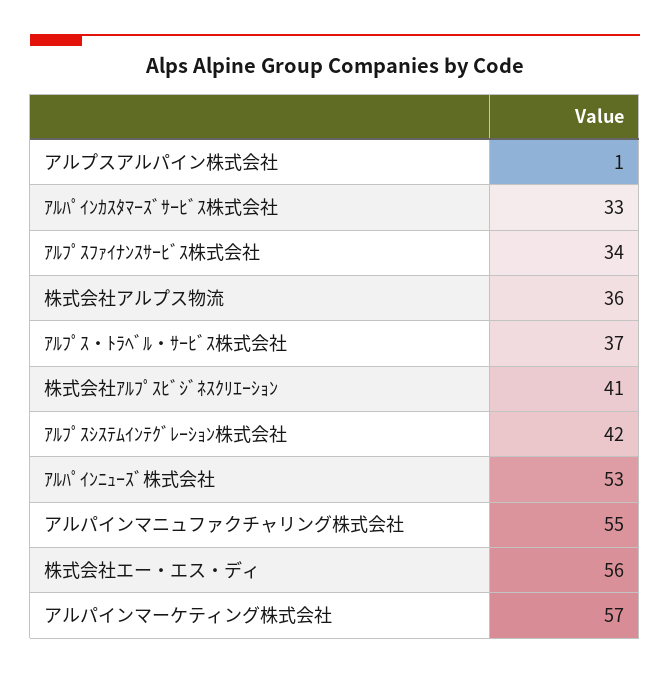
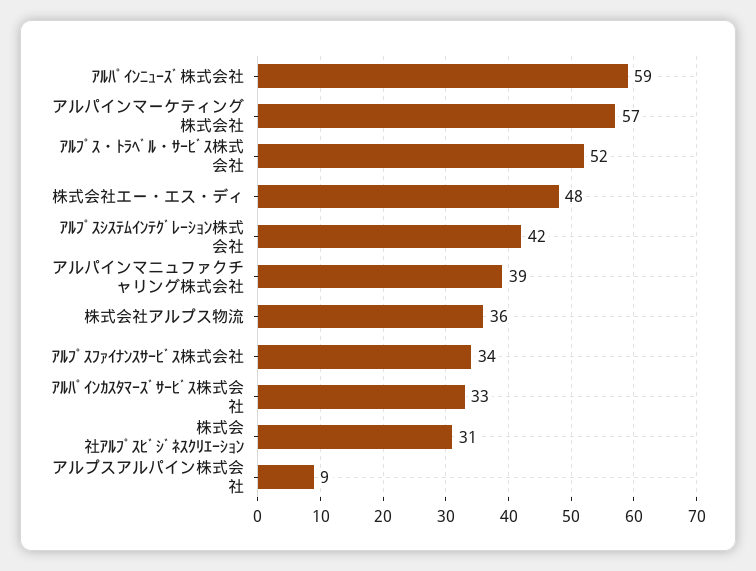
アルプスアルパイン株式会社: 1 -> 9
ｱﾙﾌﾟｽ・ﾄﾗﾍﾞﾙ・ｻｰﾋﾞｽ株式会社: 37 -> 52
株式会社ｱﾙﾌﾟｽﾋﾞｼﾞﾈｽｸﾘｴｰｼｮﾝ: 41 -> 31
ｱﾙﾊﾟｲﾝﾆｭｰｽﾞ株式会社: 53 -> 59
アルパインマニュファクチャリング株式会社: 55 -> 39
株式会社エー・エス・ディ: 56 -> 48

